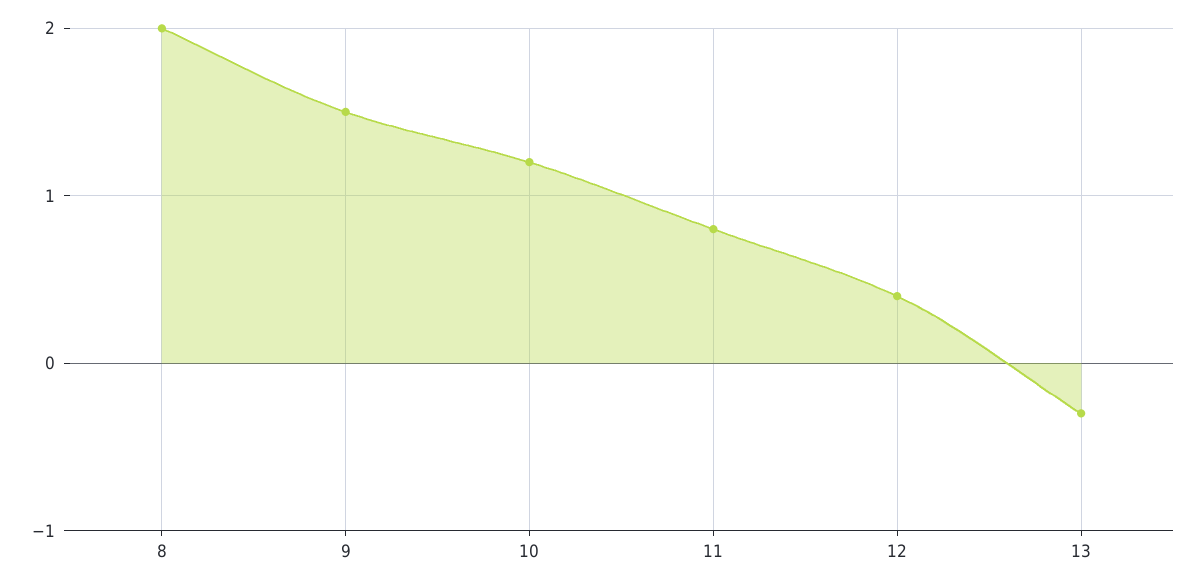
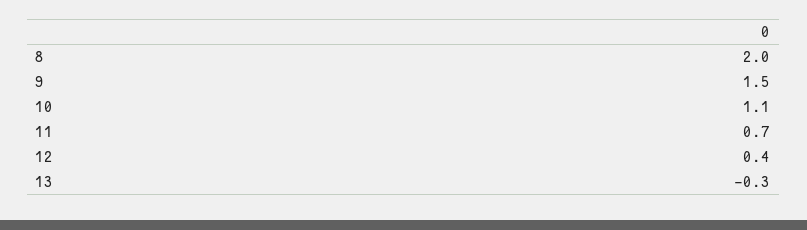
10: 1.2 -> 1.1
11: 0.8 -> 0.7

